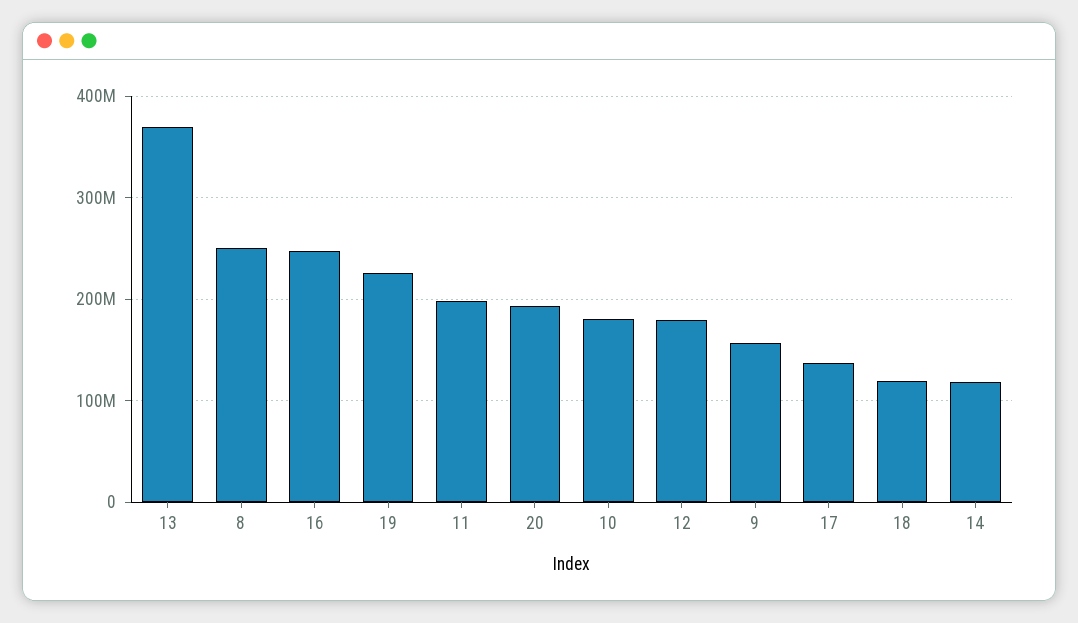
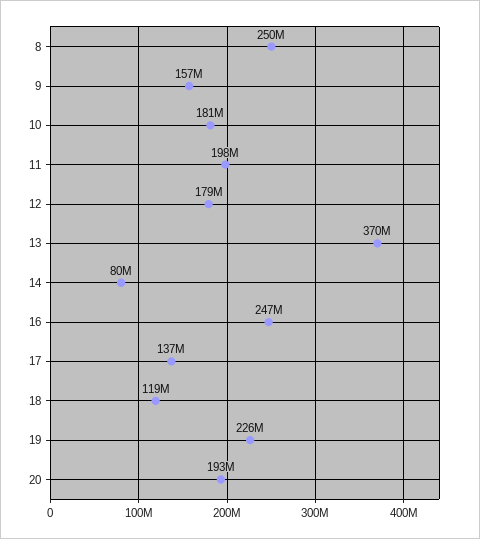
14: 120000000 -> 80000000

